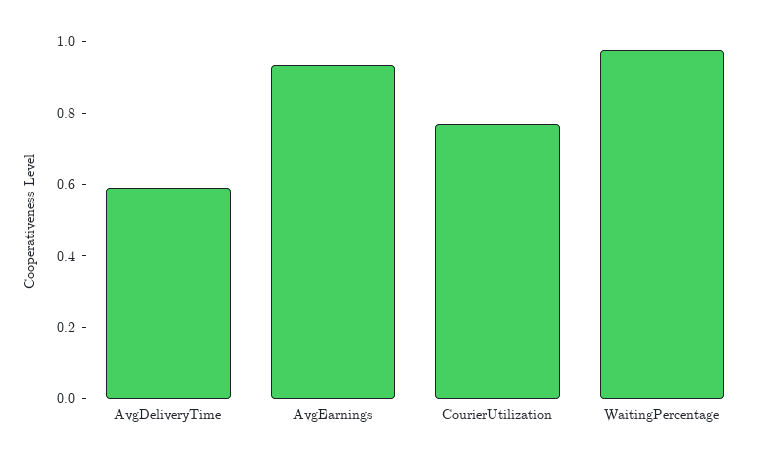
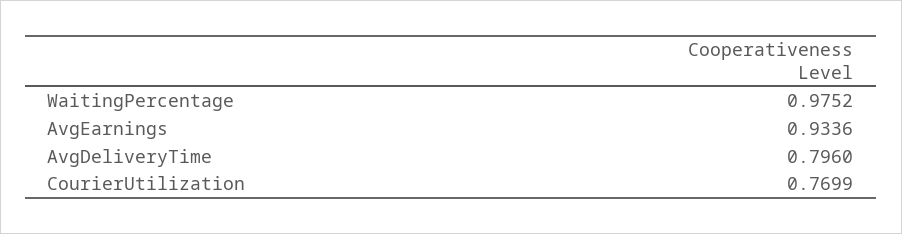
AvgDeliveryTime: 0.6 -> 0.796

